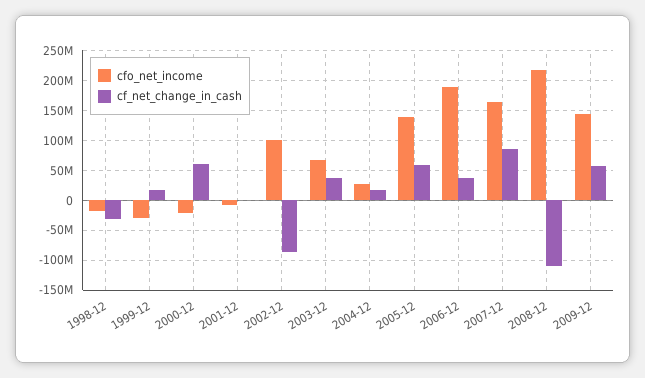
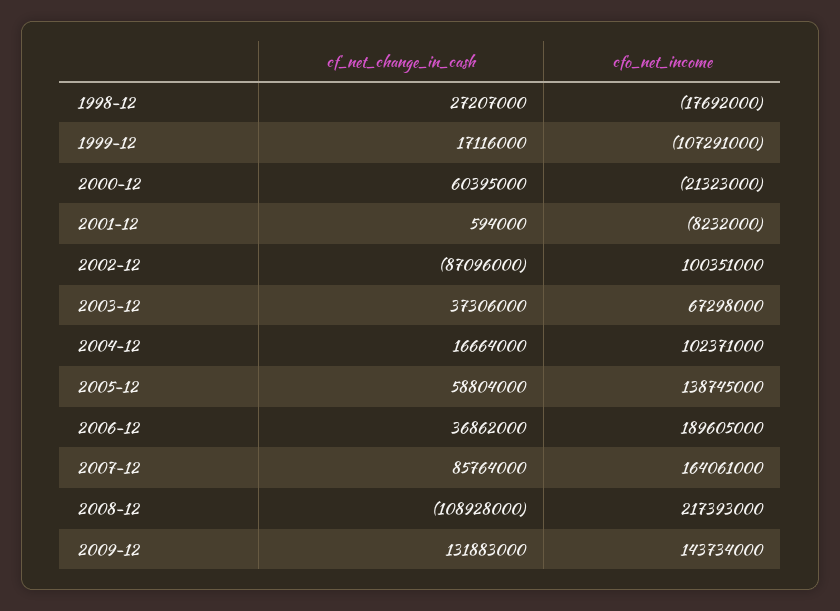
cf_net_change_in_cash, 1998-12: -25000000 -> 27207000
cfo_net_income, 1999-12: -25000000 -> -107291000
cfo_net_income, 2004-12: 25000000 -> 102371000
cf_net_change_in_cash, 2009-12: 50000000 -> 131883000

